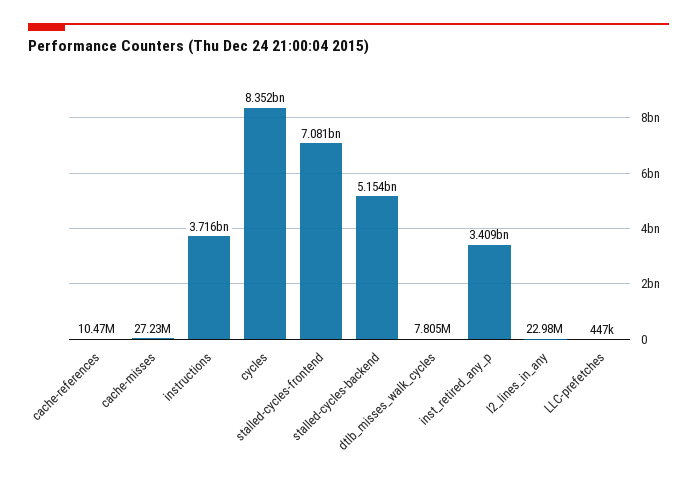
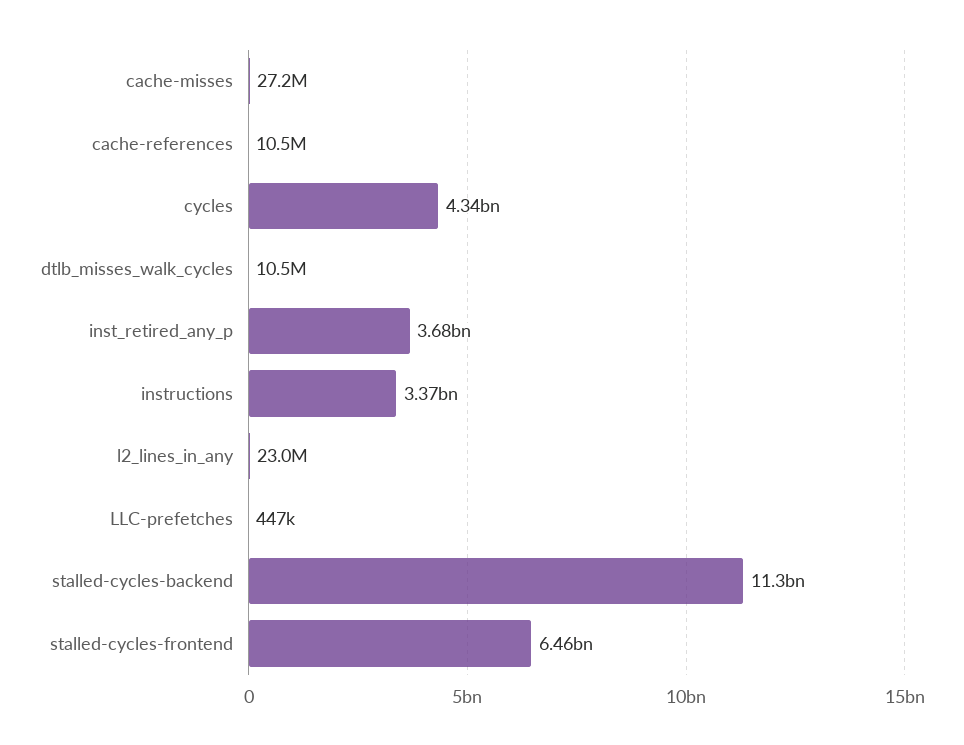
instructions: 3716000000 -> 3370000000
cycles: 8352000000 -> 4340000000
stalled-cycles-frontend: 7081000000 -> 6460000000
stalled-cycles-backend: 5154000000 -> 11300000000
dtlb_misses_walk_cycles: 7805000 -> 10500000
inst_retired_any_p: 3409000000 -> 3680000000

